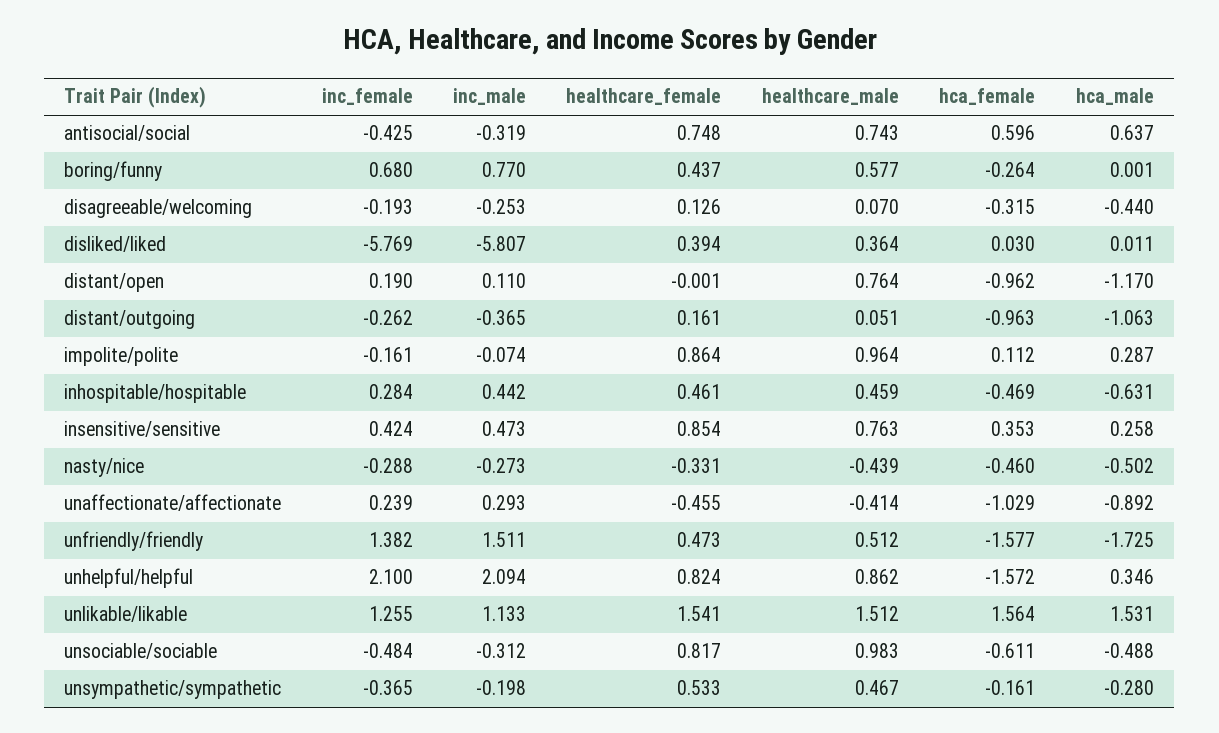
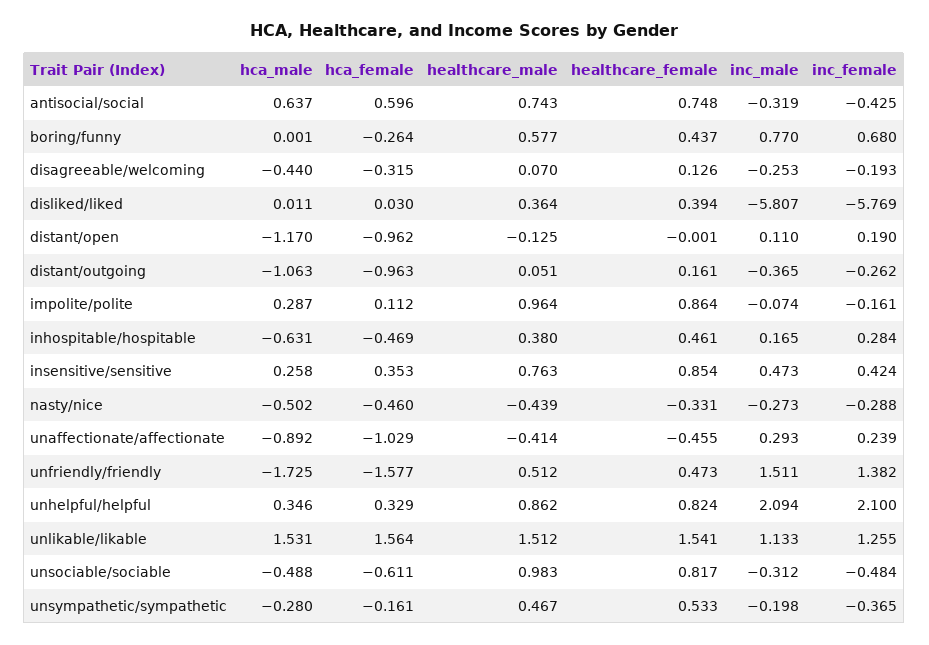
healthcare_male, distant/open: 0.764 -> -0.125
inc_male, inhospitable/hospitable: 0.442 -> 0.165
healthcare_male, inhospitable/hospitable: 0.459 -> 0.38
hca_female, unhelpful/helpful: -1.572 -> 0.329

